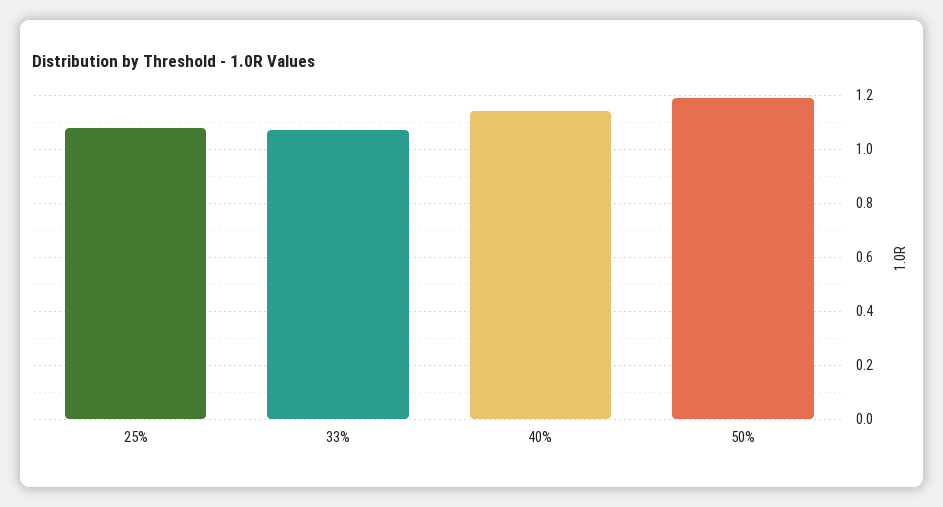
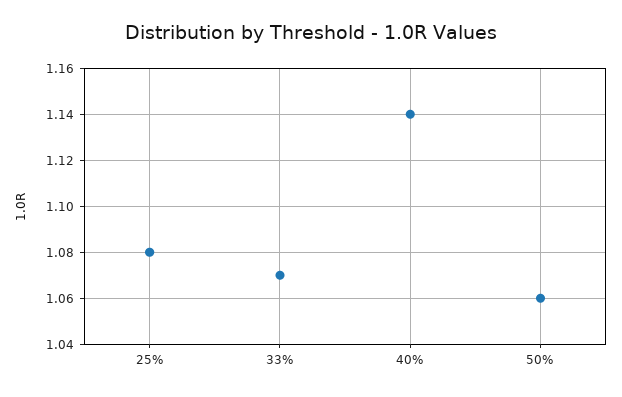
50%: 1.2 -> 1.06

